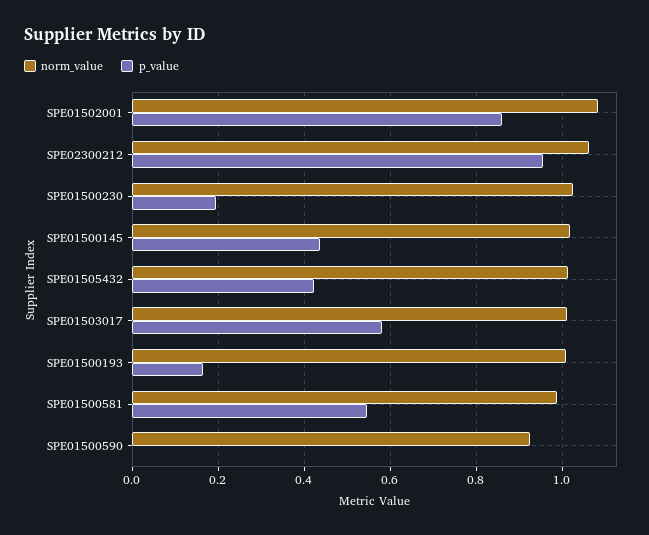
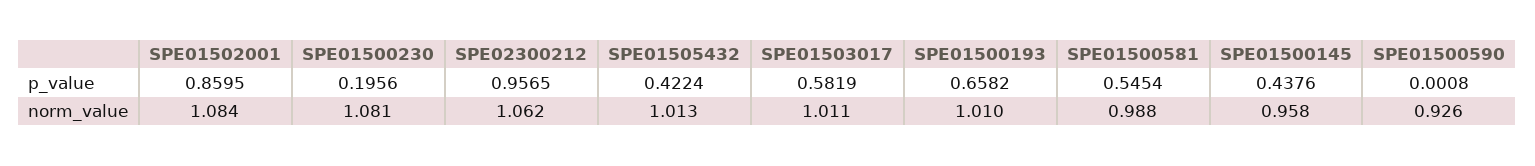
norm_value, SPE01500230: 1.02 -> 1.081
norm_value, SPE01500145: 1.02 -> 0.958
p_value, SPE01500193: 0.16 -> 0.6582

